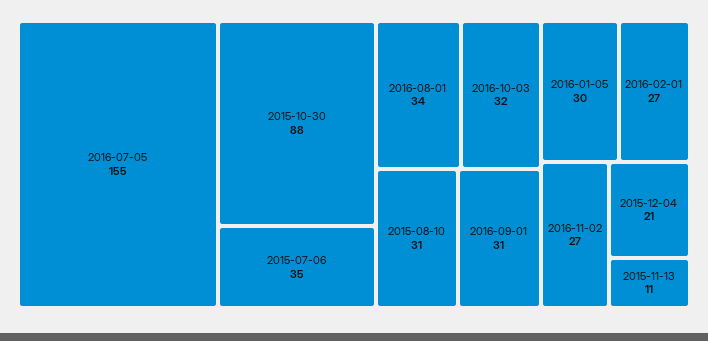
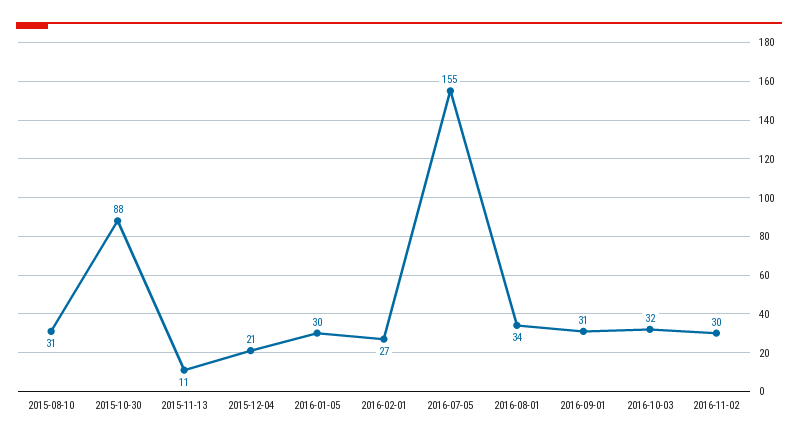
2015-07-06: 35 -> none
2016-11-02: 27 -> 30

